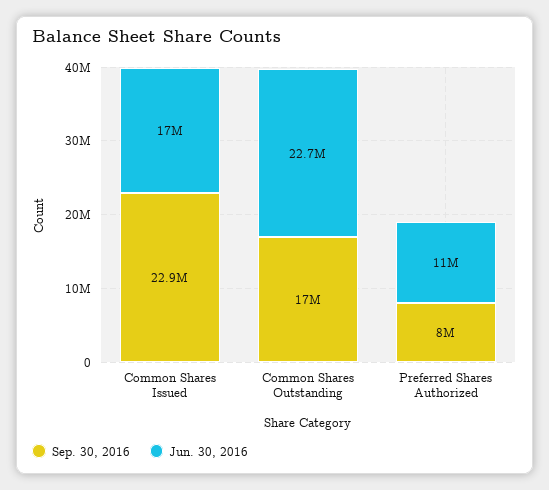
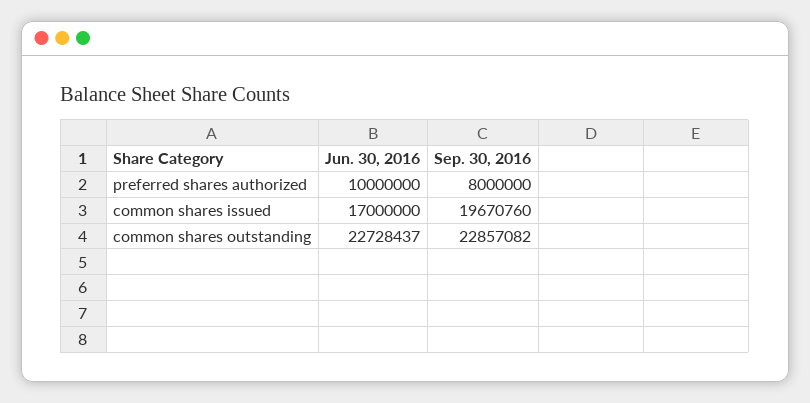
Sep. 30, 2016, Common Shares Issued: 22900000 -> 19670760
Sep. 30, 2016, Common Shares Outstanding: 17000000 -> 22857082
Jun. 30, 2016, Preferred Shares Authorized: 11000000 -> 10000000

